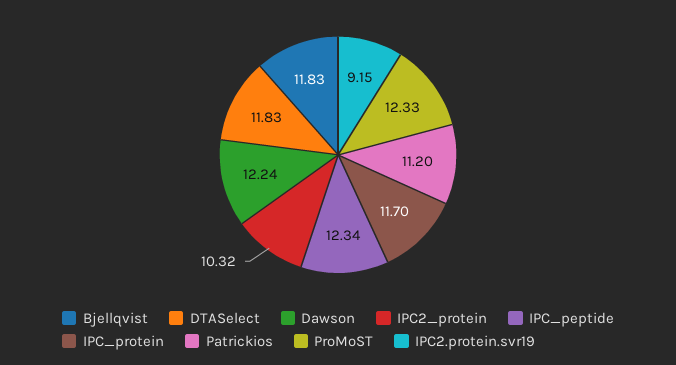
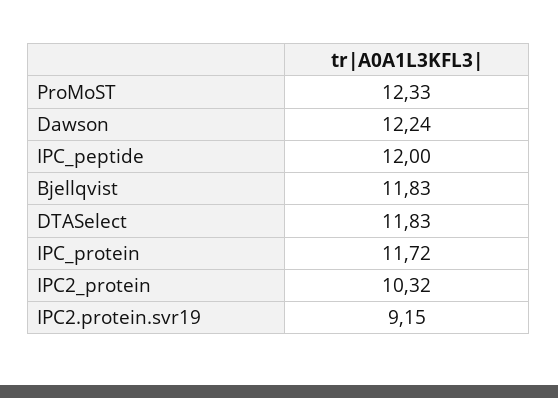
IPC_peptide: 12.34 -> 12
IPC_protein: 11.7 -> 11.72
Patrickios: 11.2 -> none

